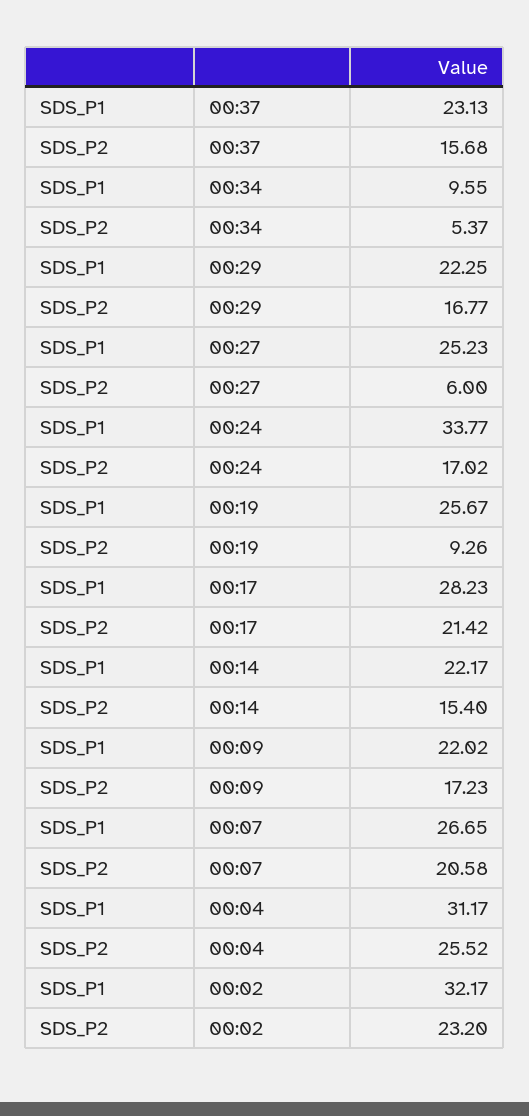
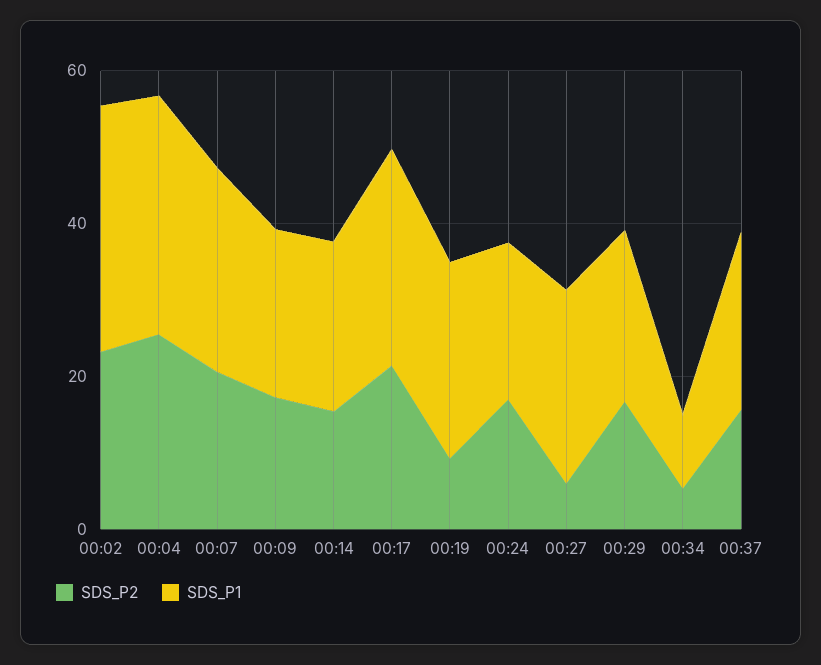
SDS_P1, 00:24: 33.77 -> 20

